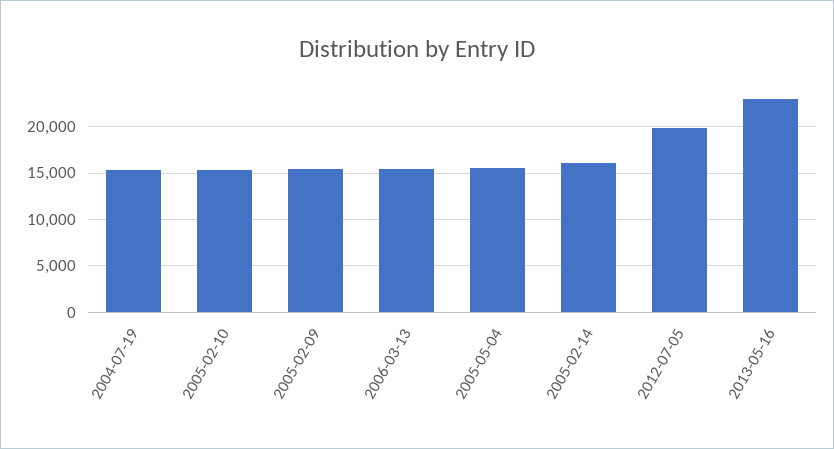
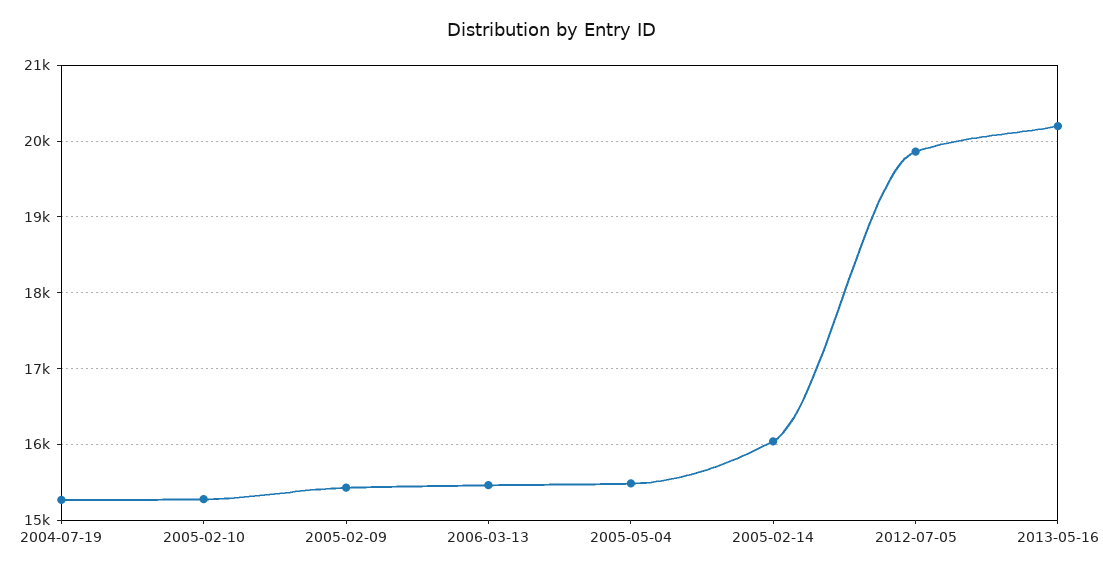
2013-05-16: 23000 -> 20200

